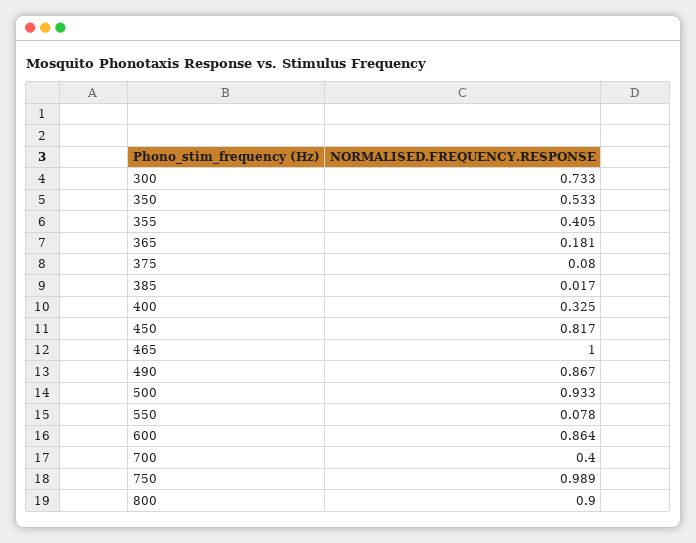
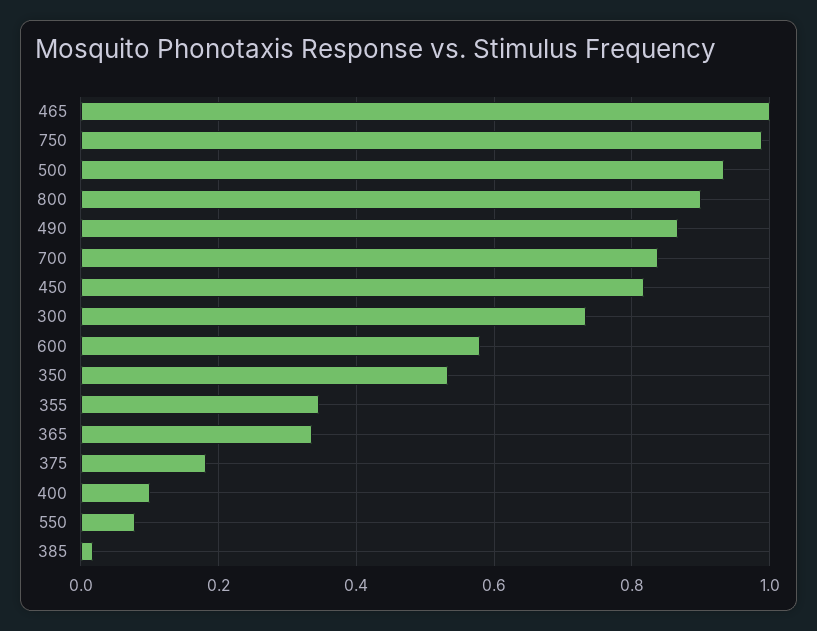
355: 0.405 -> 0.34
365: 0.181 -> 0.34
375: 0.08 -> 0.18
400: 0.325 -> 0.1
600: 0.864 -> 0.58
700: 0.4 -> 0.84

